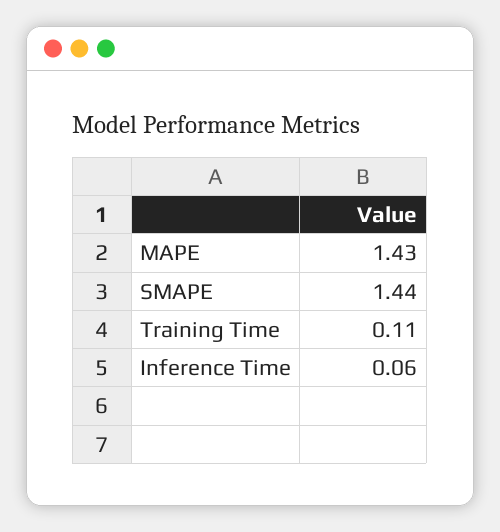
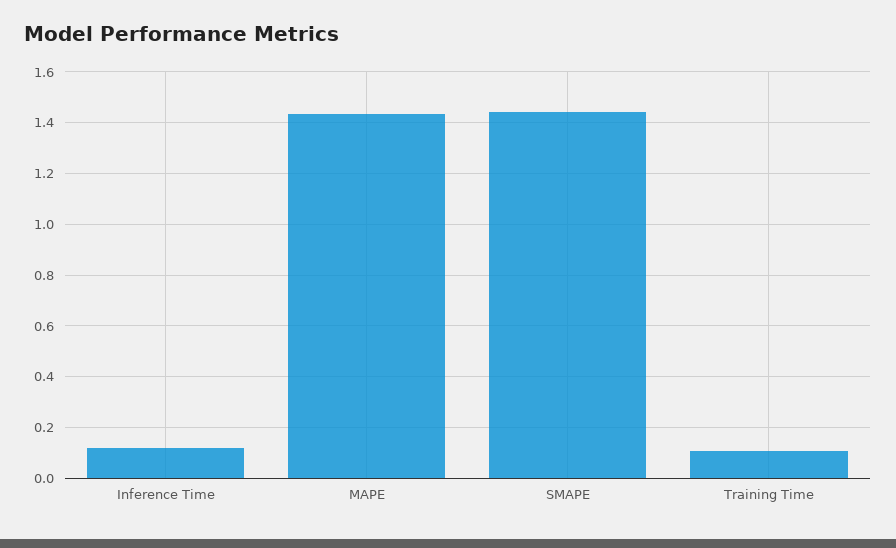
Inference Time: 0.06 -> 0.125

